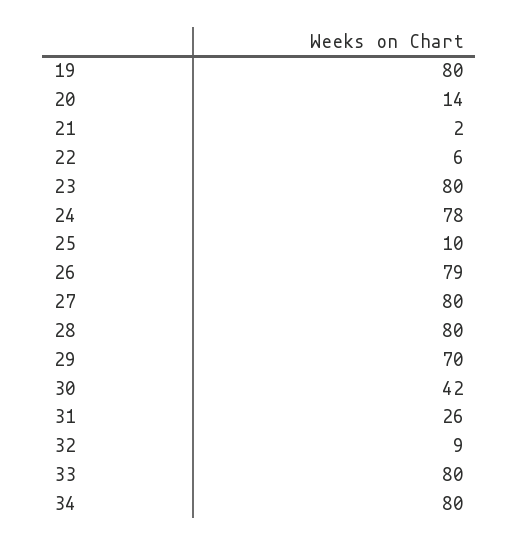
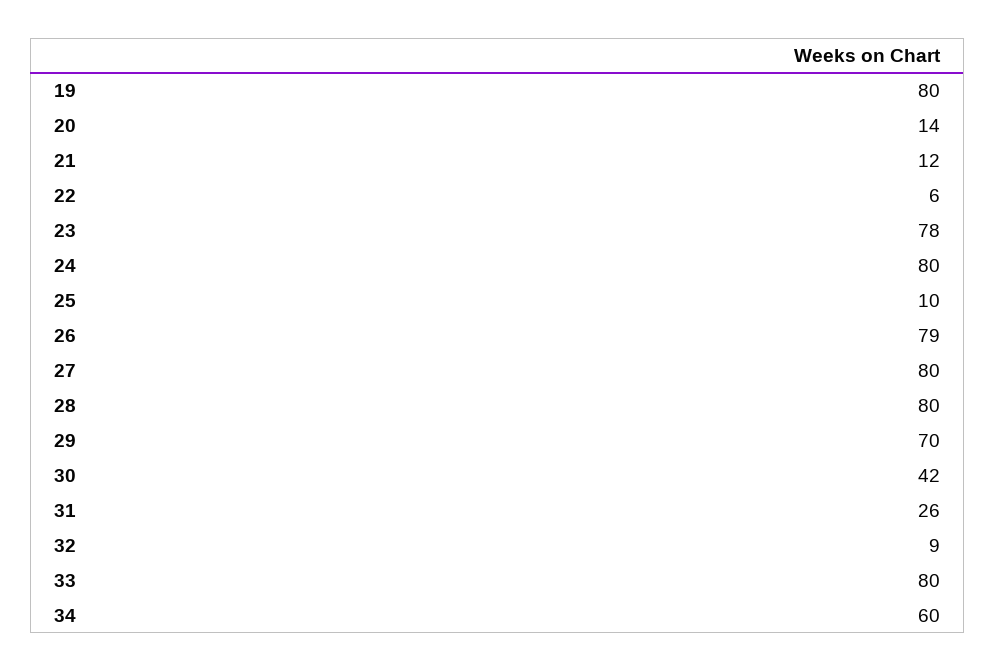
21: 2 -> 12
23: 80 -> 78
24: 78 -> 80
34: 80 -> 60

